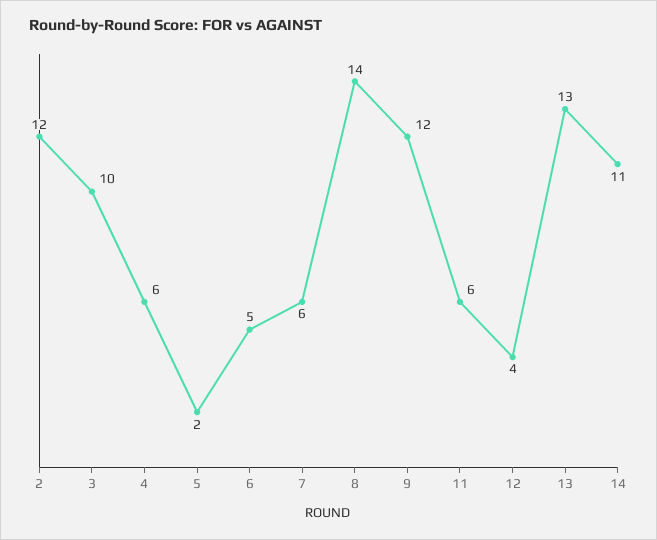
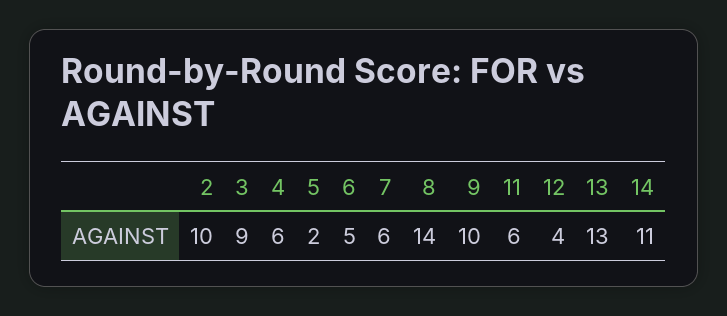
2: 12 -> 10
3: 10 -> 9
9: 12 -> 10

